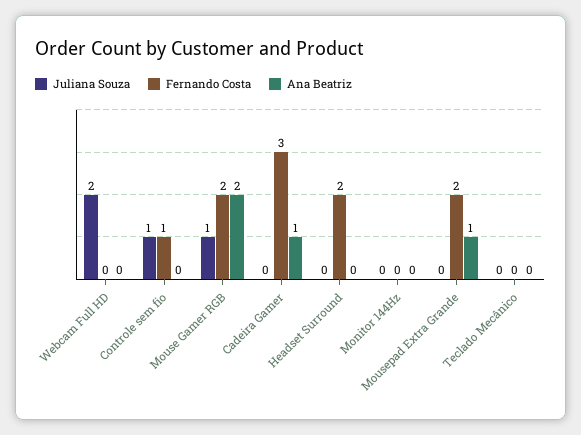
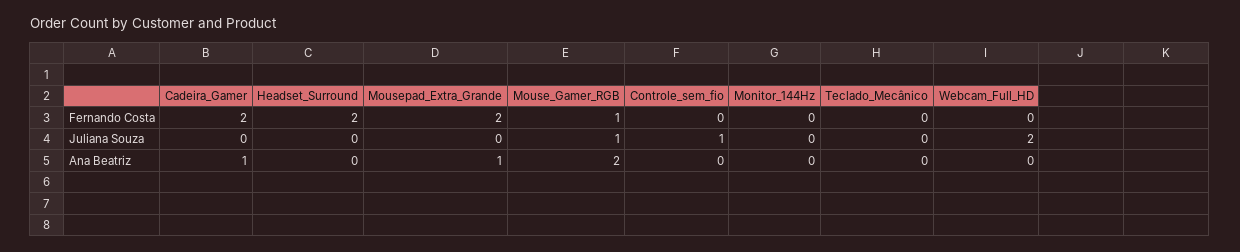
Fernando Costa, Controle sem fio: 1 -> 0
Fernando Costa, Mouse Gamer RGB: 2 -> 1
Fernando Costa, Cadeira Gamer: 3 -> 2

